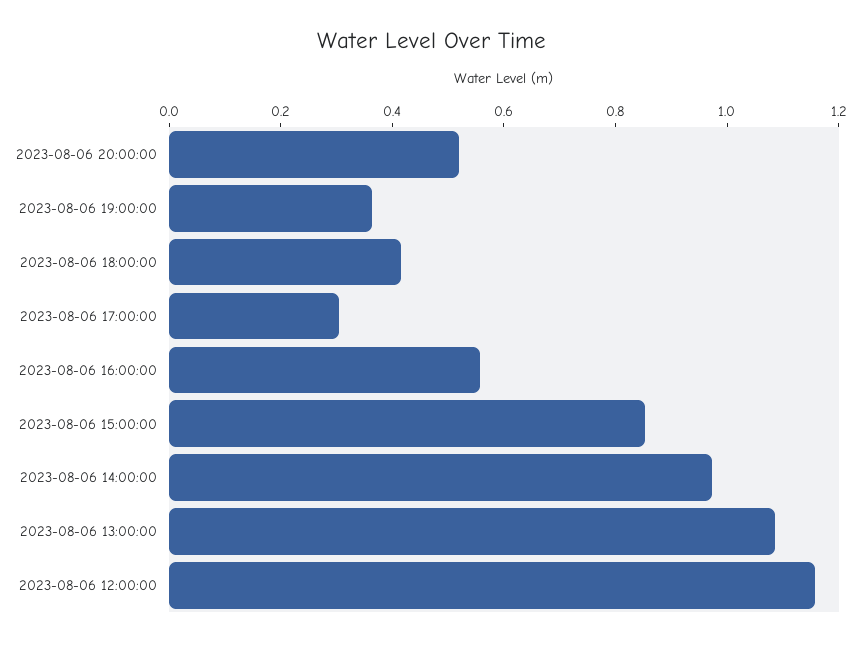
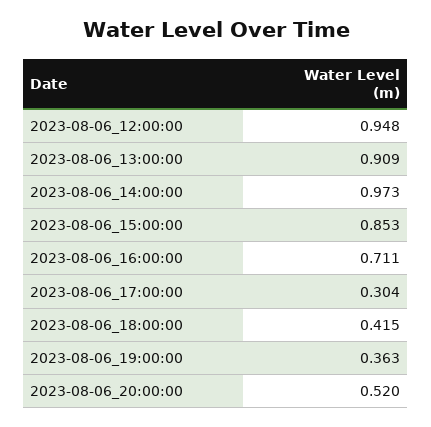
2023-08-06 16:00:00: 0.55 -> 0.711
2023-08-06 13:00:00: 1.1 -> 0.909
2023-08-06 12:00:00: 1.15 -> 0.948

